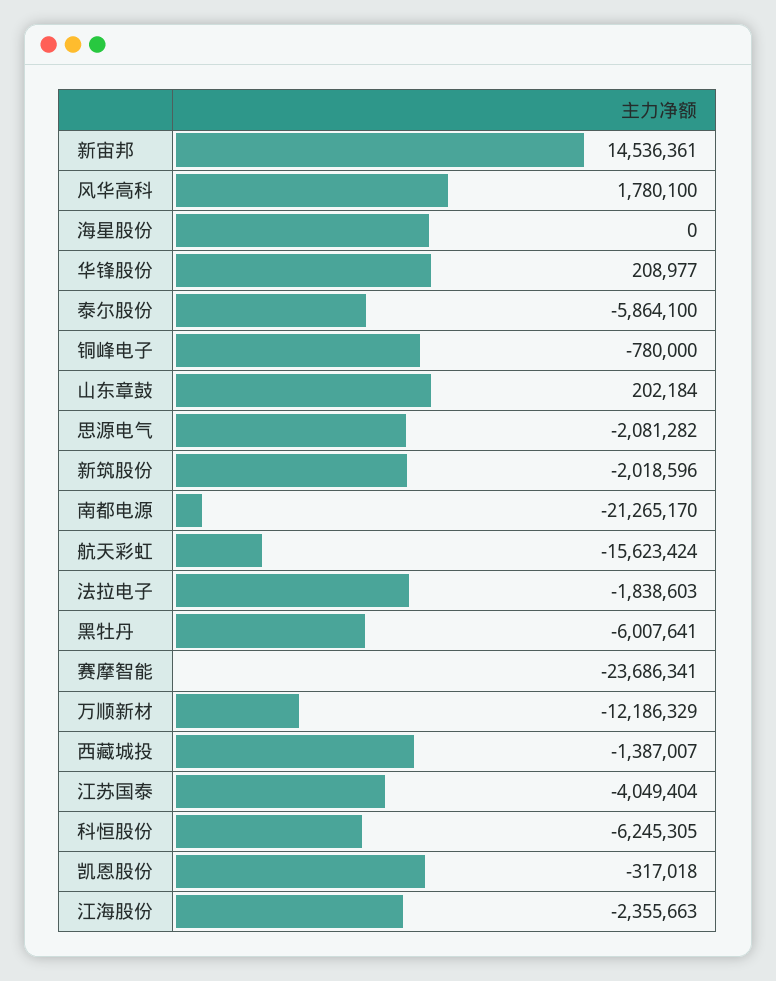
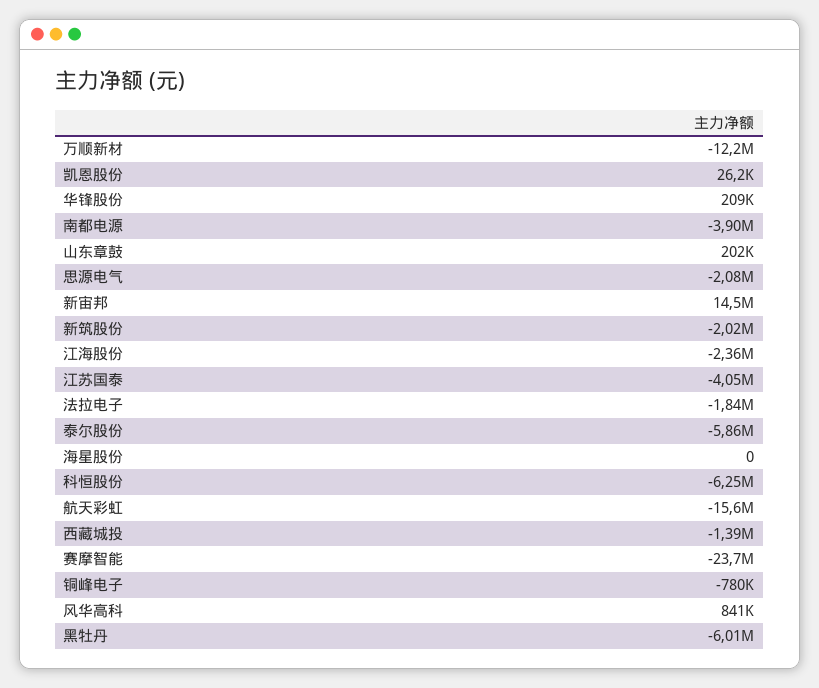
风华高科: 1780100 -> 841000
南都电源: -21265170 -> -3900000
凯恩股份: -317018 -> 26200

